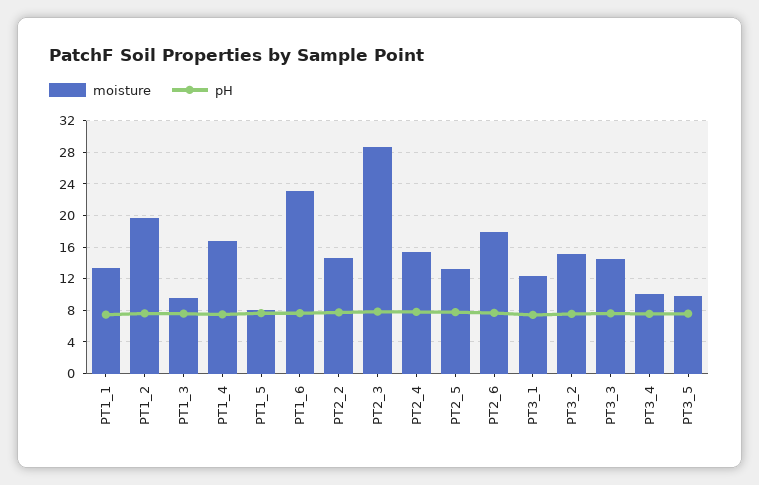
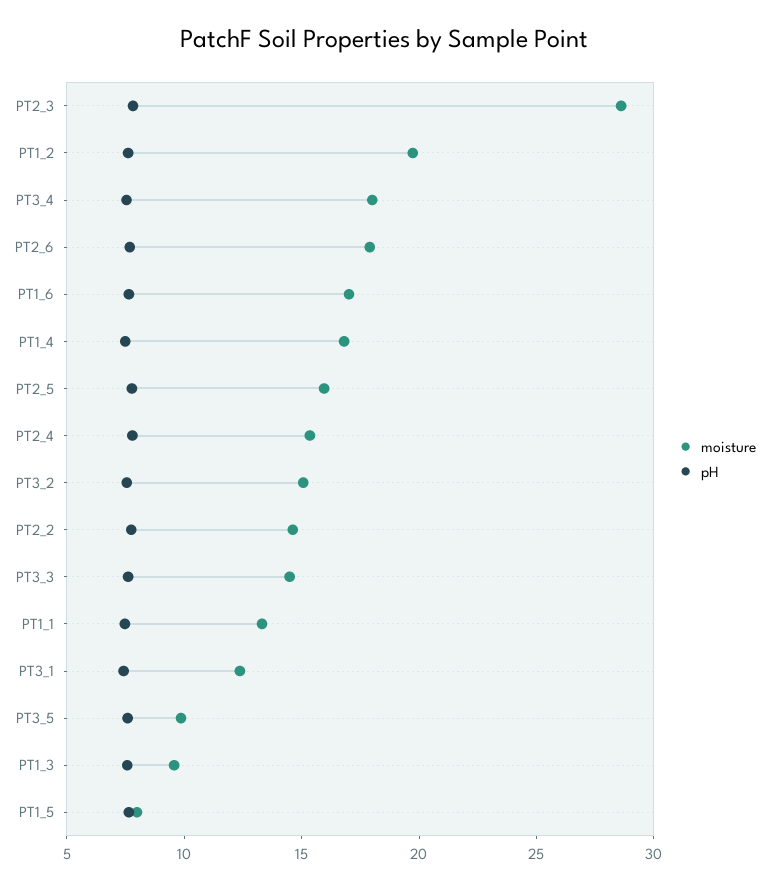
moisture, PT1_6: 23 -> 17
moisture, PT2_5: 13 -> 16
moisture, PT3_4: 10 -> 18

